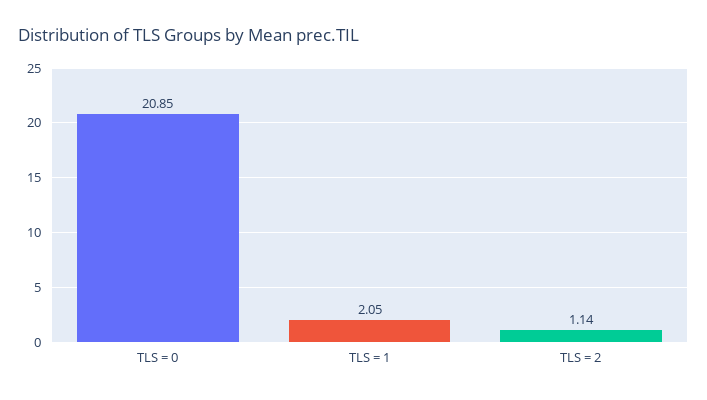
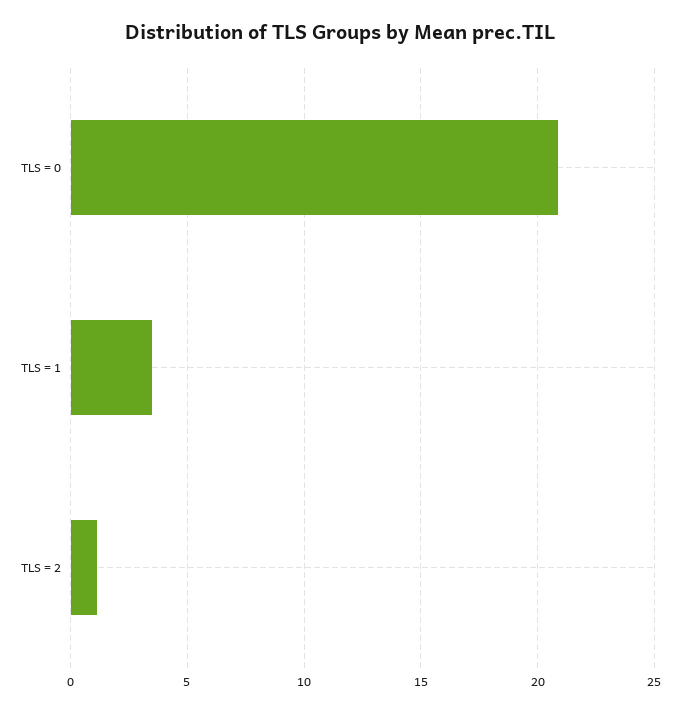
TLS = 1: 2.05 -> 3.5

